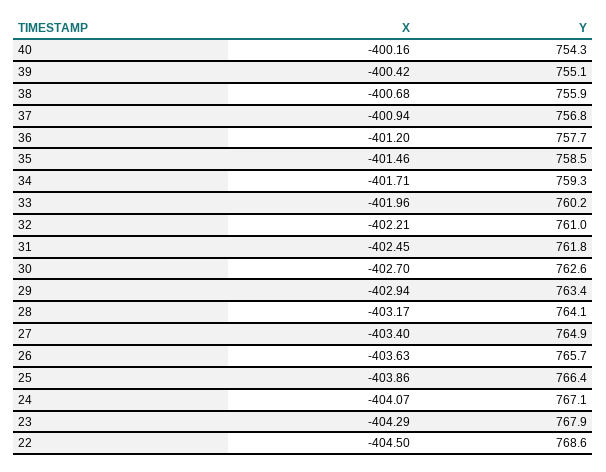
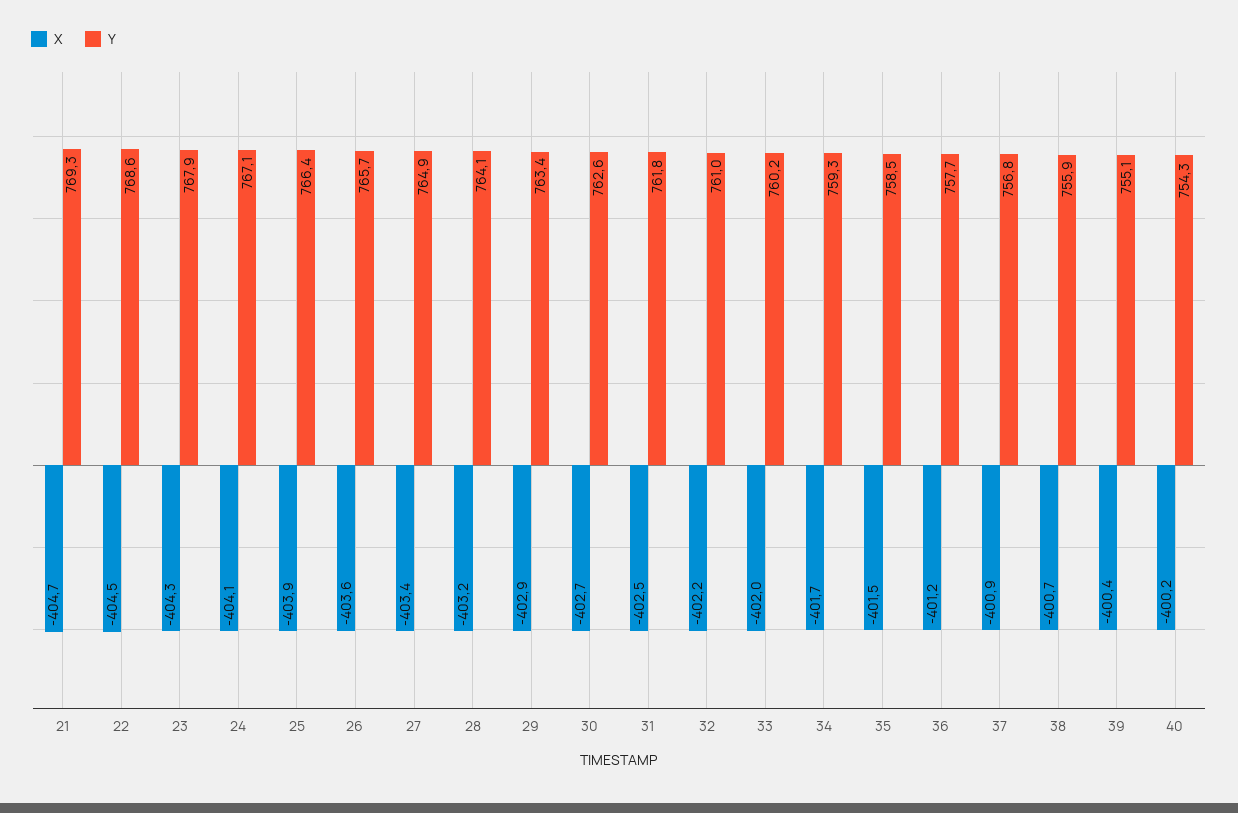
X, 21: none -> -404.7
Y, 21: none -> 769.3

